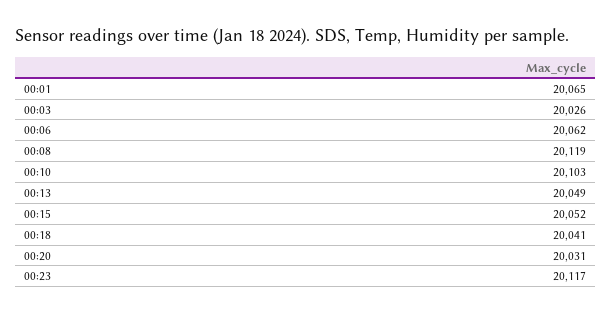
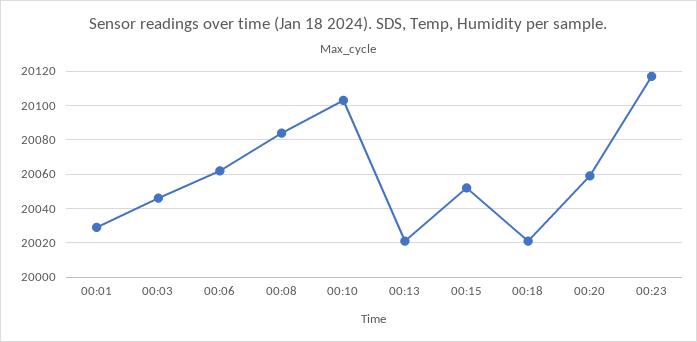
00:01: 20065 -> 20030
00:03: 20026 -> 20045
00:08: 20119 -> 20085
00:13: 20049 -> 20020
00:18: 20041 -> 20020
00:20: 20031 -> 20060

